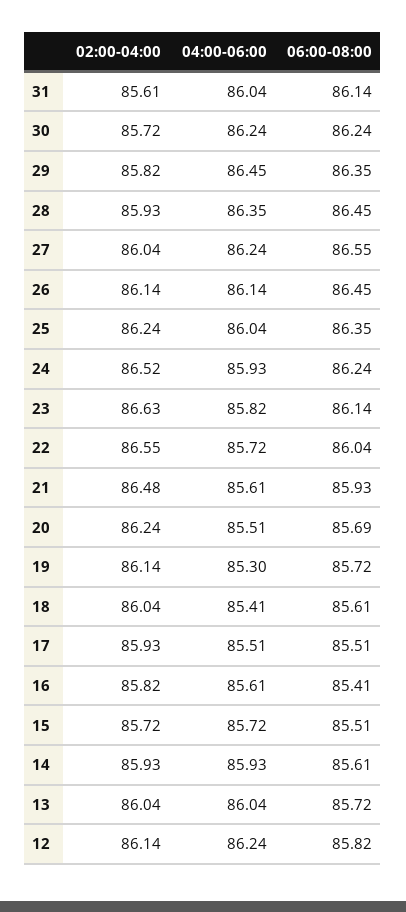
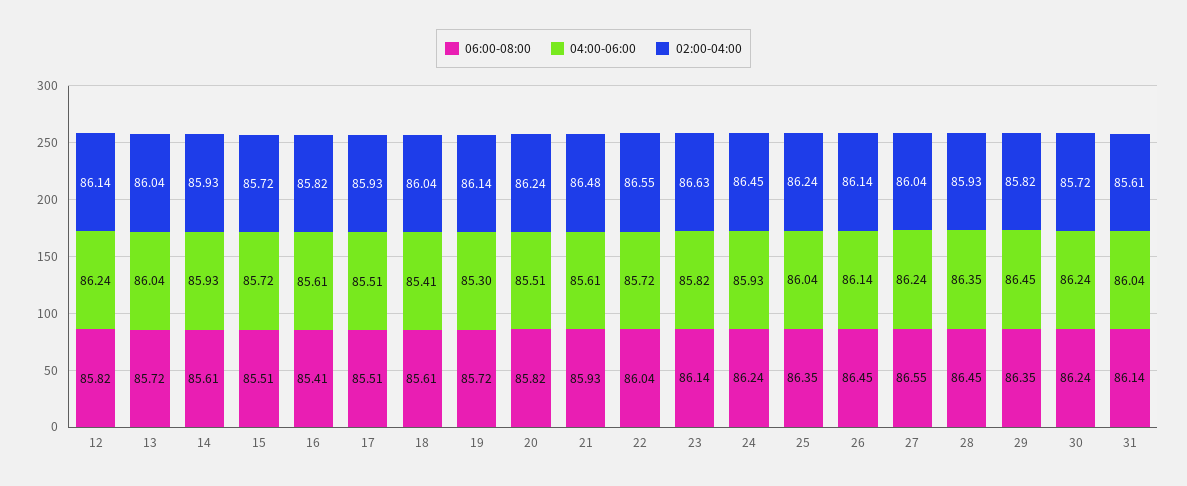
02:00-04:00, 24: 86.52 -> 86.45
06:00-08:00, 20: 85.69 -> 85.82

